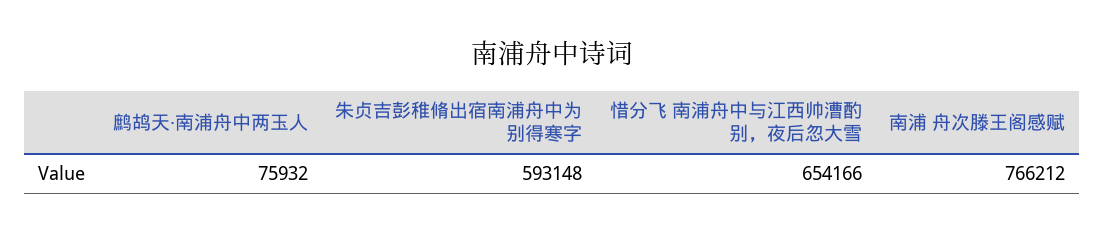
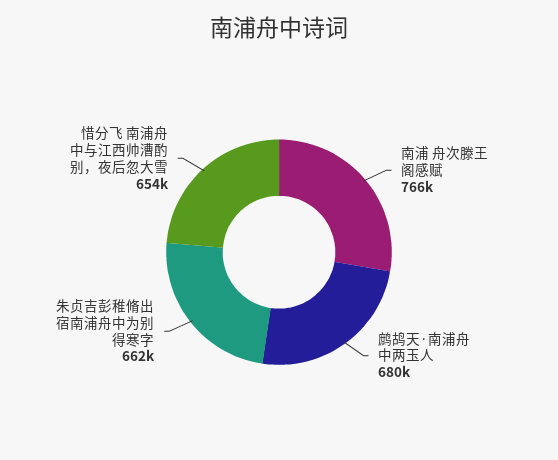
鹧鸪天·南浦舟中两玉人: 75932 -> 680000
朱贞吉彭稚脩出宿南浦舟中为别得寒字: 593148 -> 662000

